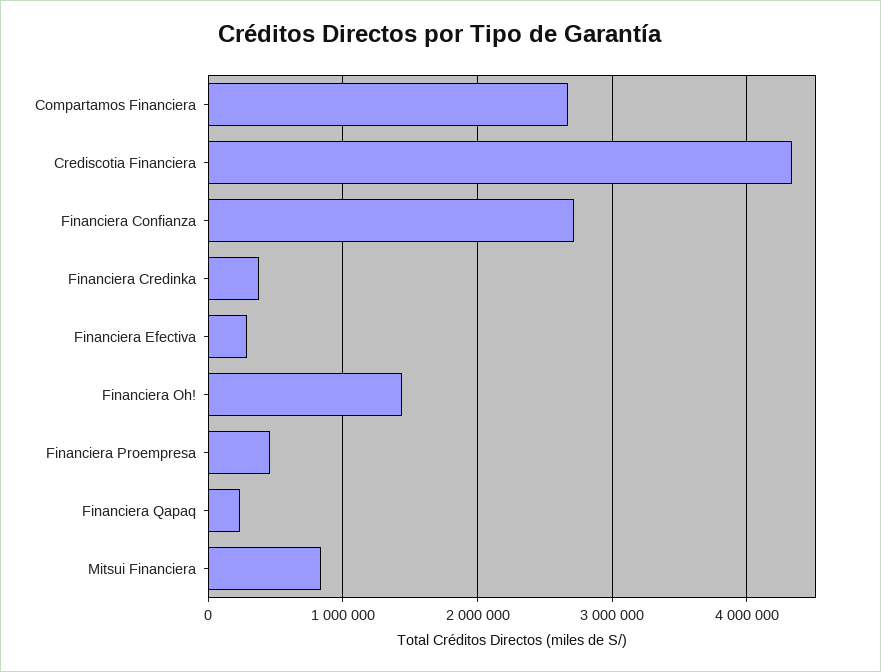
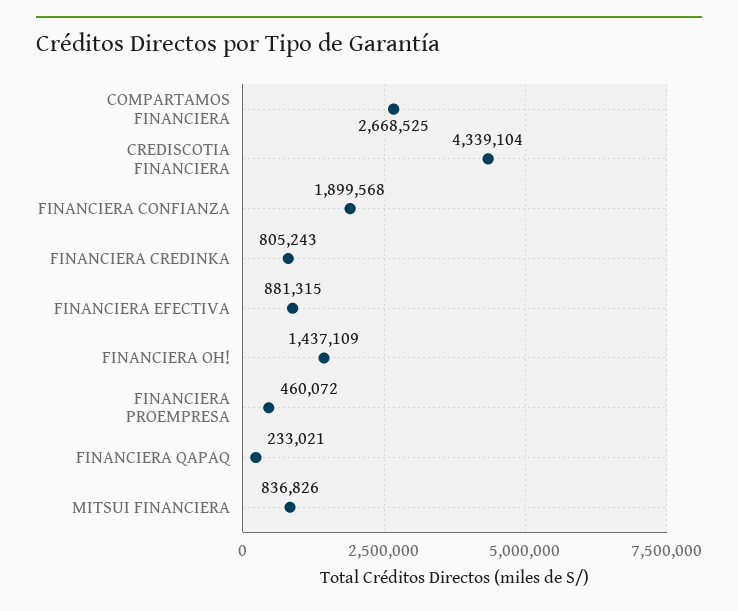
Financiera Confianza: 2700000 -> 1899568
Financiera Credinka: 400000 -> 805243
Financiera Efectiva: 300000 -> 881315

